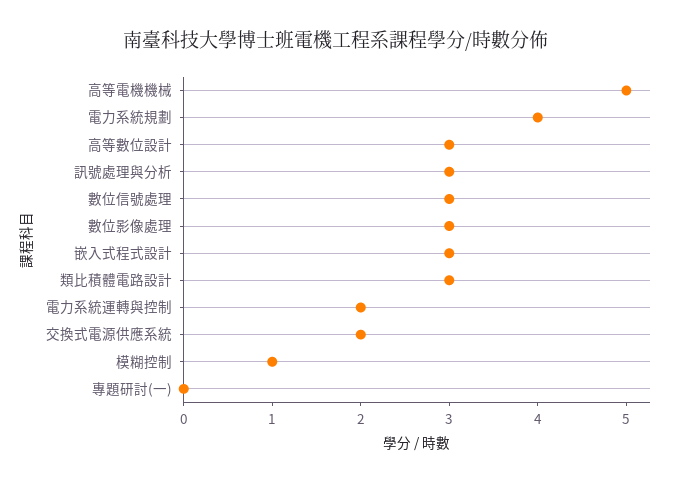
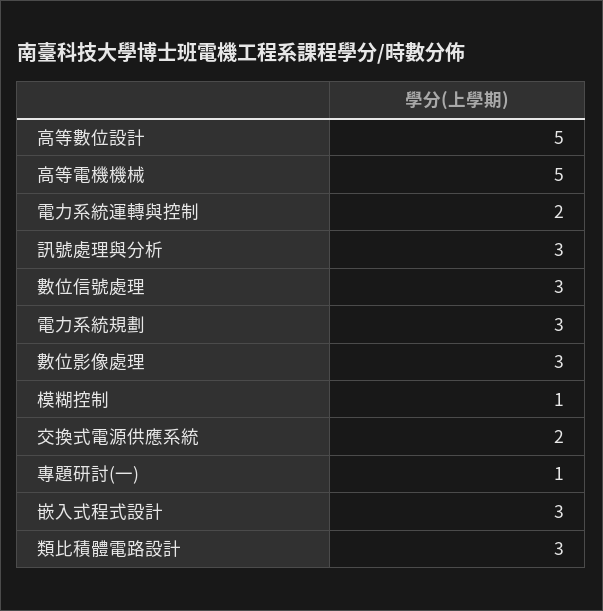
電力系統規劃: 4 -> 3
高等數位設計: 3 -> 5
專題研討(一): 0 -> 1

